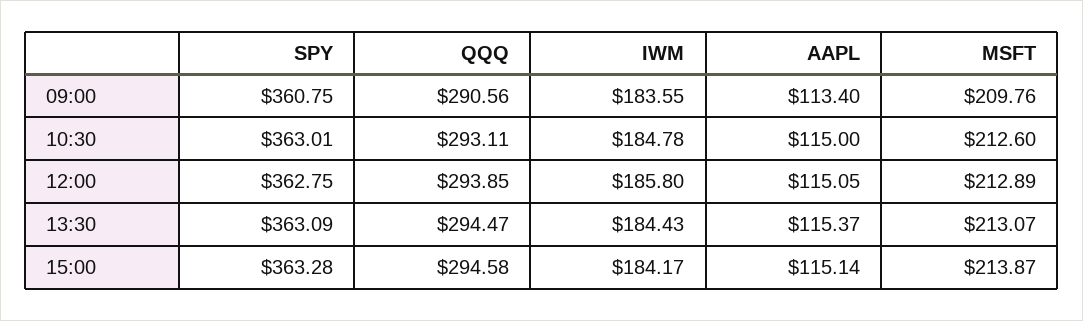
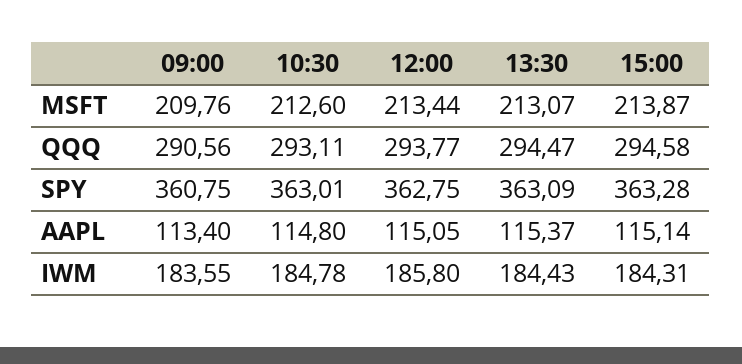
AAPL, 10:30: 115 -> 114.8
QQQ, 12:00: 293.85 -> 293.77
MSFT, 12:00: 212.89 -> 213.44
IWM, 15:00: 184.17 -> 184.31

